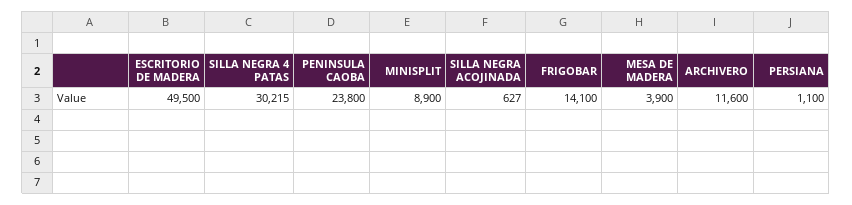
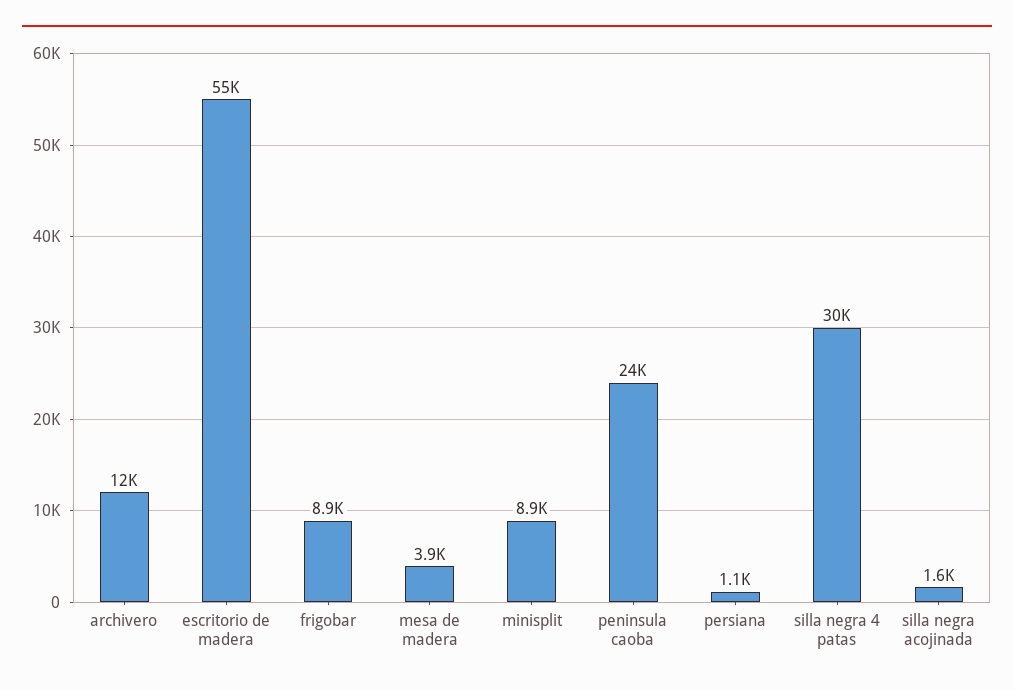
ESCRITORIO DE MADERA: 49500 -> 55000
SILLA NEGRA ACOJINADA: 627 -> 1600
FRIGOBAR: 14100 -> 8900

